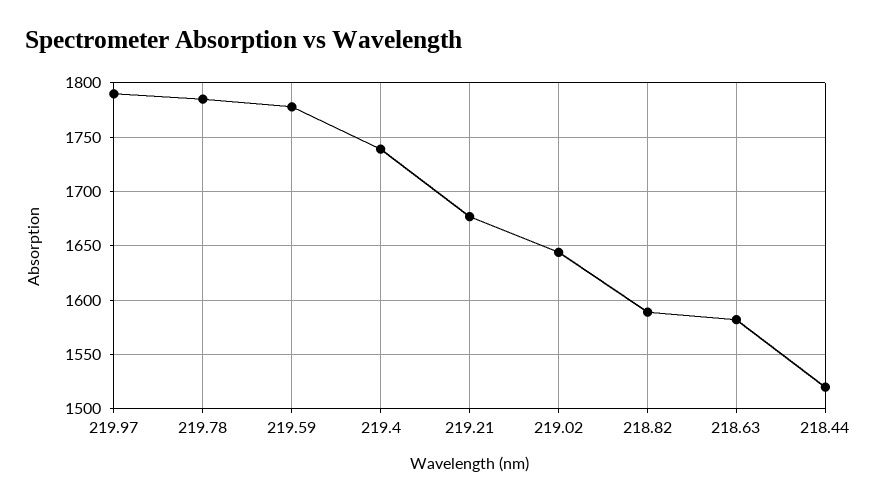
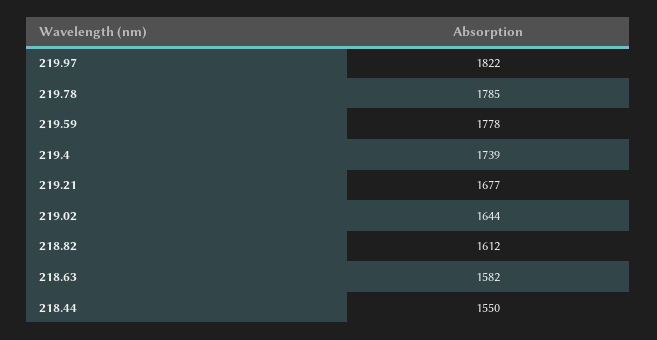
219.97: 1790 -> 1822
218.82: 1590 -> 1612
218.44: 1520 -> 1550

